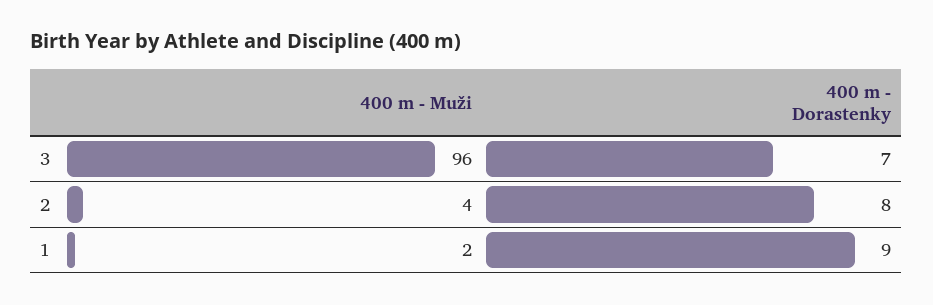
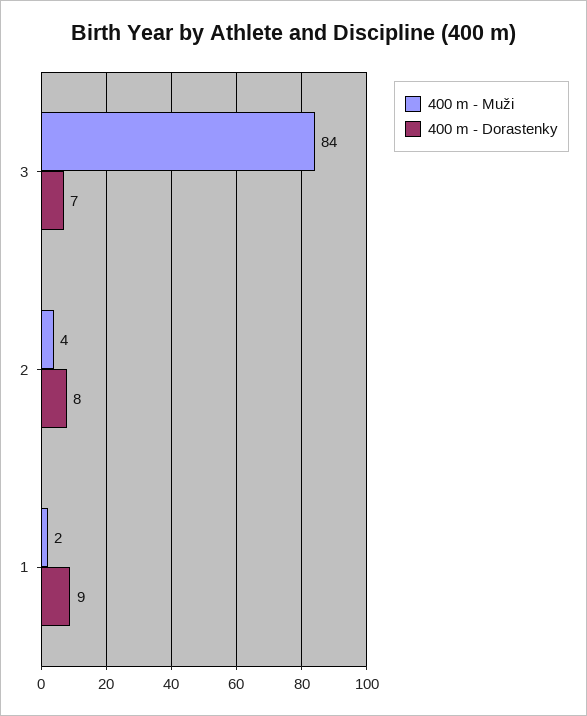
400 m - Muži, 3: 96 -> 84

